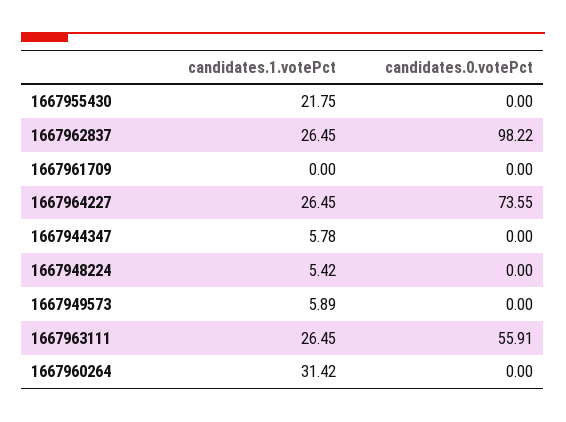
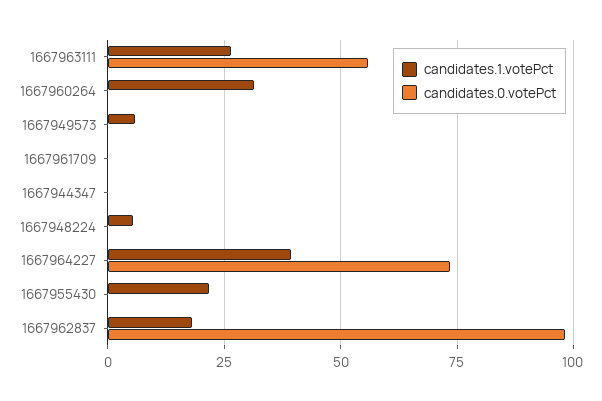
candidates.1.votePct, 1667962837: 26.45 -> 17.5
candidates.1.votePct, 1667964227: 26.45 -> 40
candidates.1.votePct, 1667944347: 5.78 -> 0

